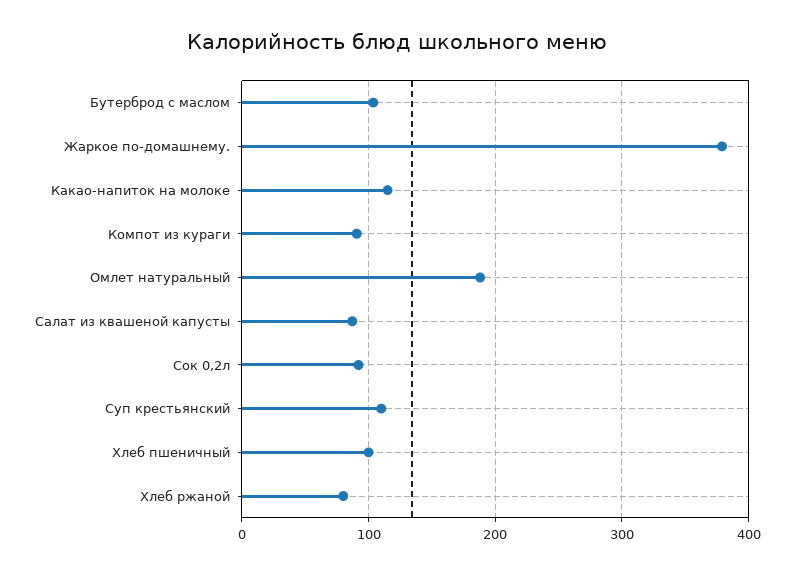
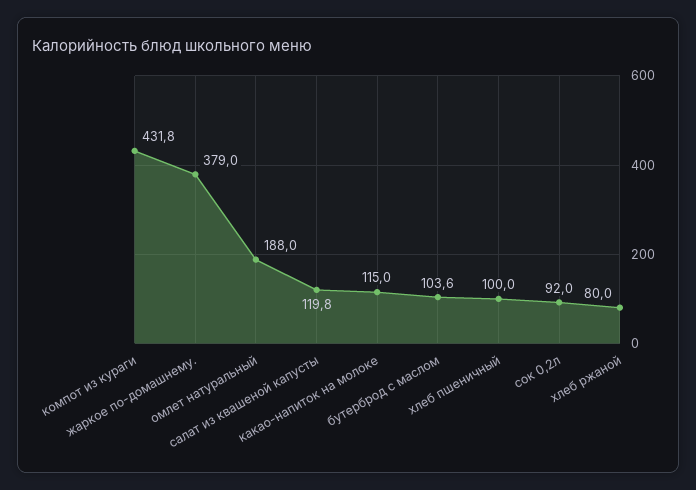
Компот из кураги: 90 -> 431.8
Салат из квашеной капусты: 90 -> 119.8
Суп крестьянский: 110 -> none

